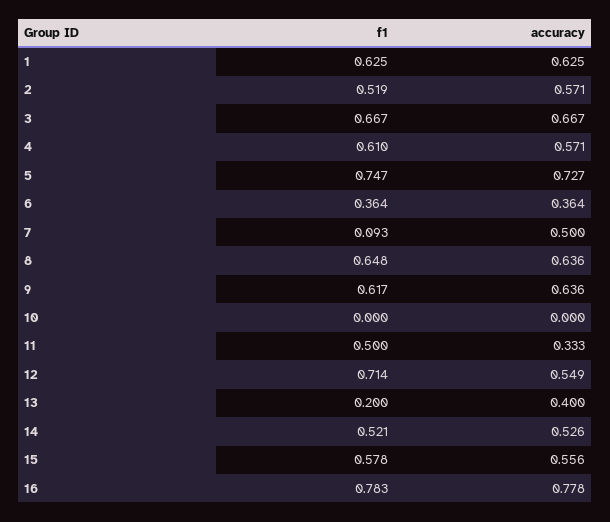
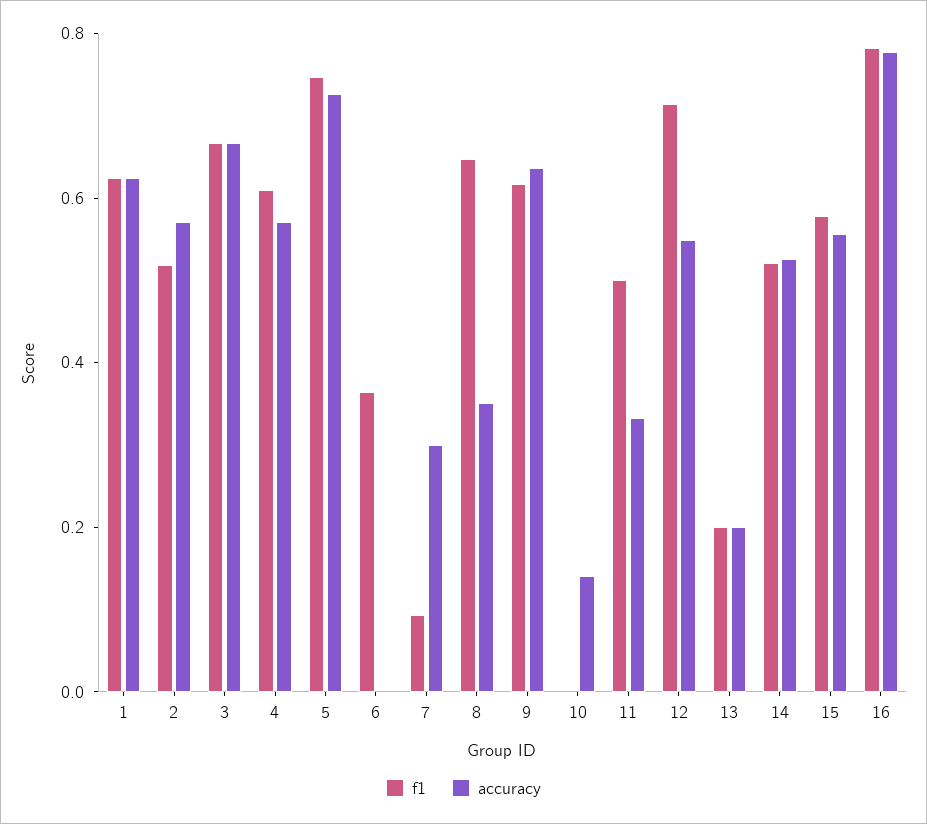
accuracy, 6: 0.364 -> 0
accuracy, 7: 0.5 -> 0.3
accuracy, 8: 0.636 -> 0.35
accuracy, 10: 0 -> 0.15
accuracy, 13: 0.4 -> 0.2

